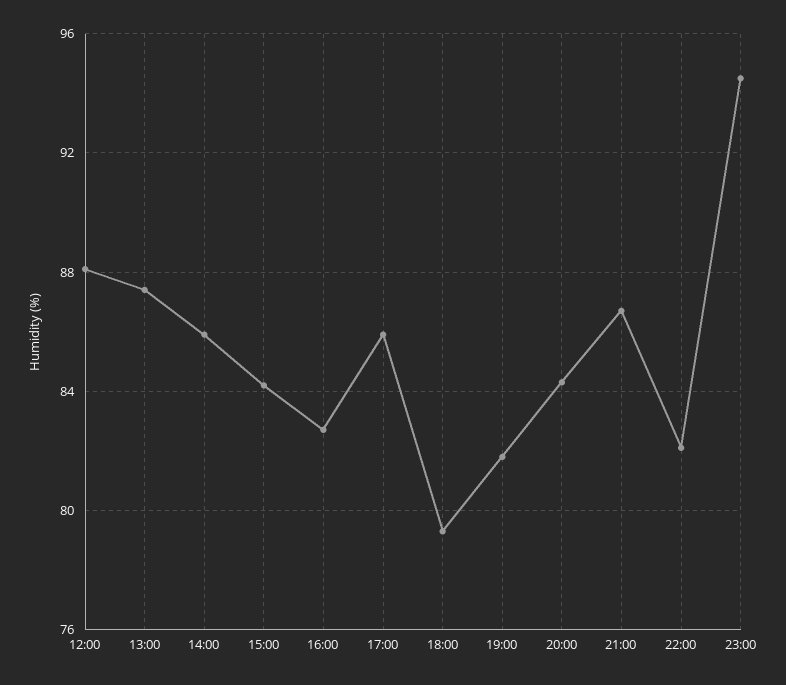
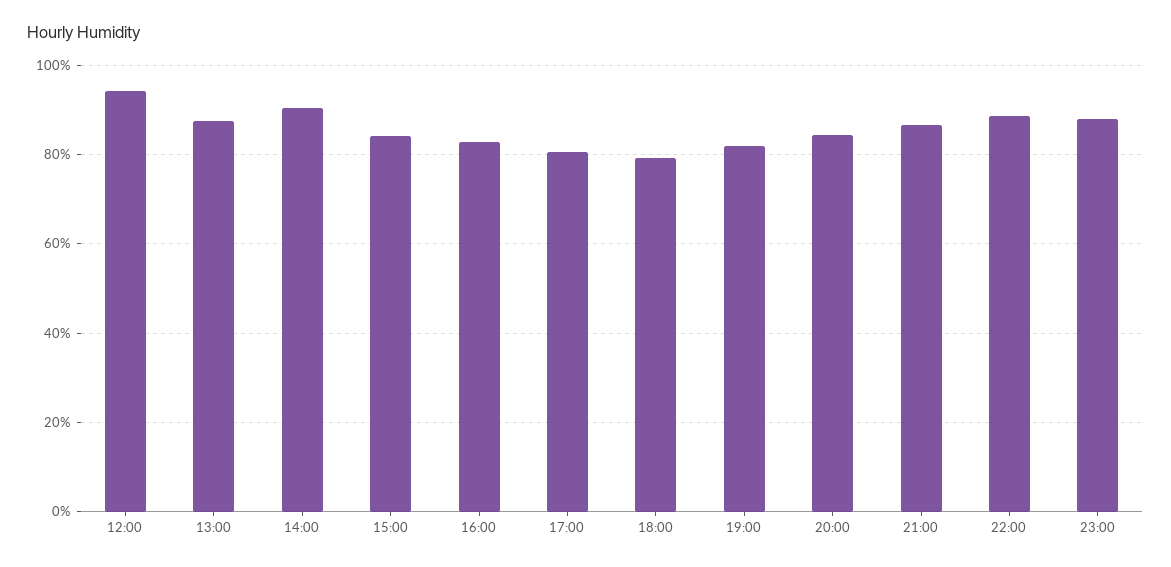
12:00: 88 -> 94
14:00: 86 -> 90
17:00: 86 -> 80
22:00: 82 -> 88
23:00: 94.5 -> 88

